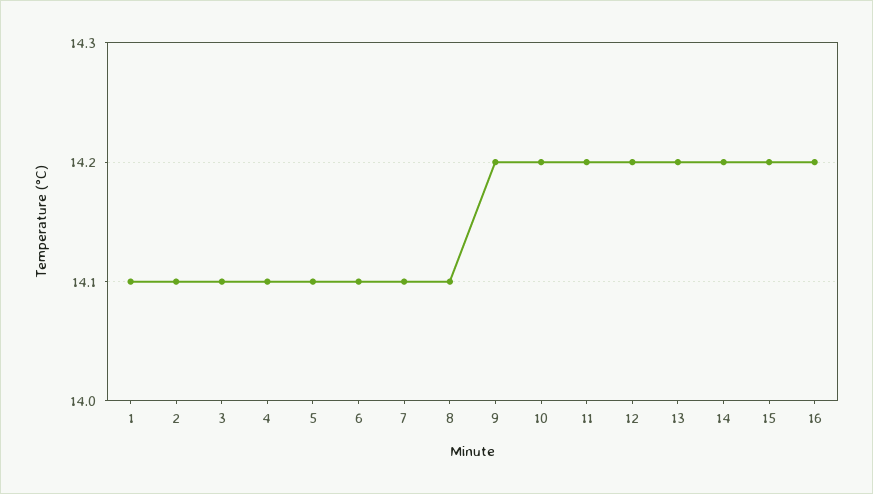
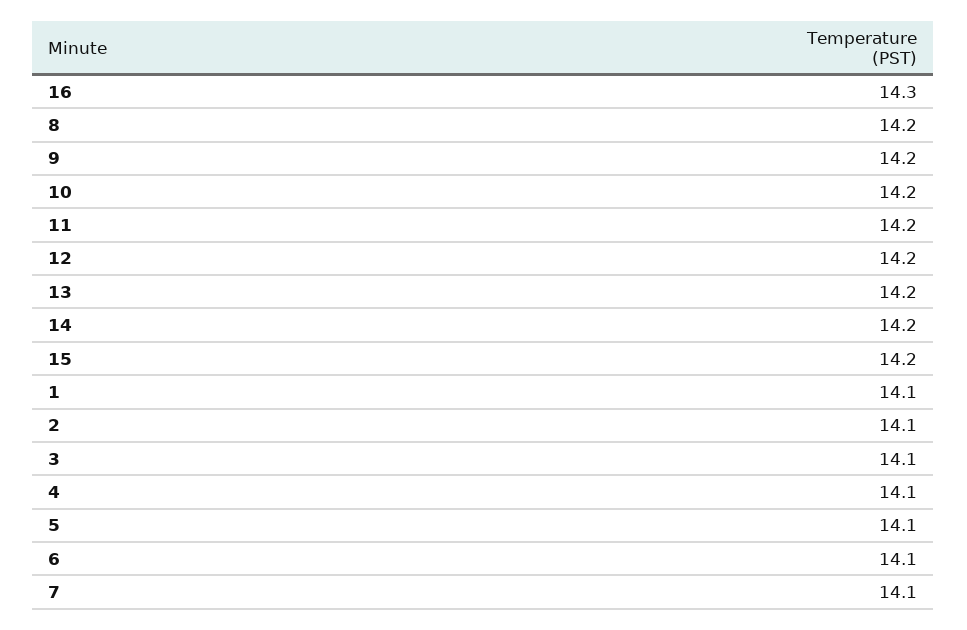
8: 14.1 -> 14.2
16: 14.2 -> 14.3

